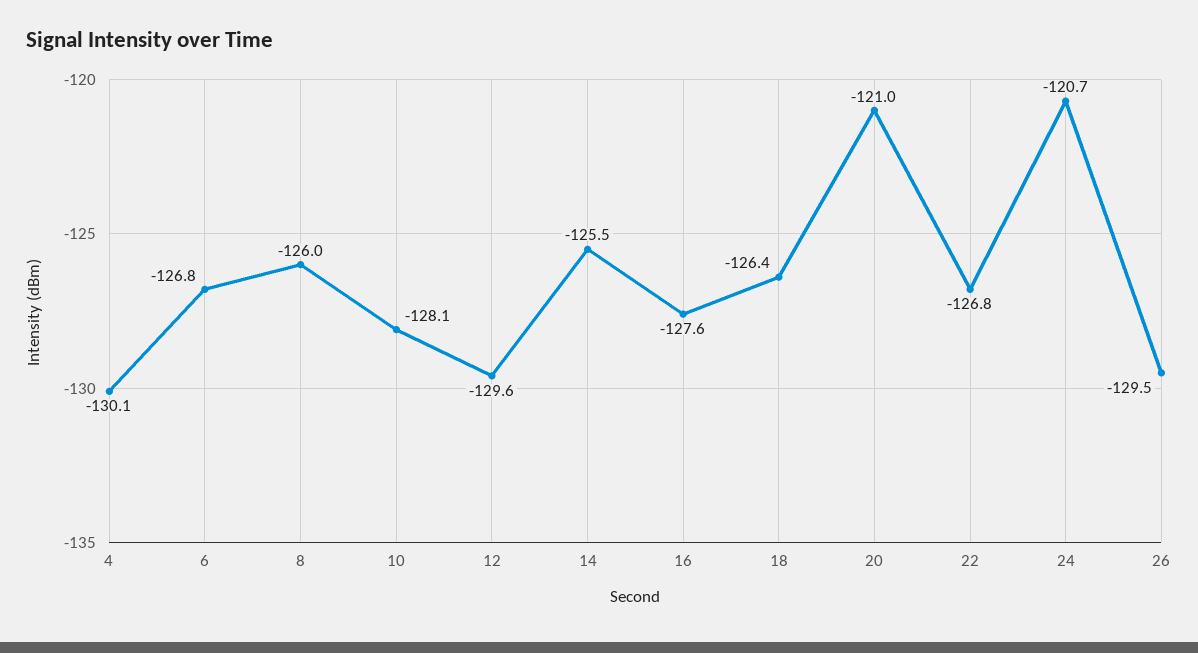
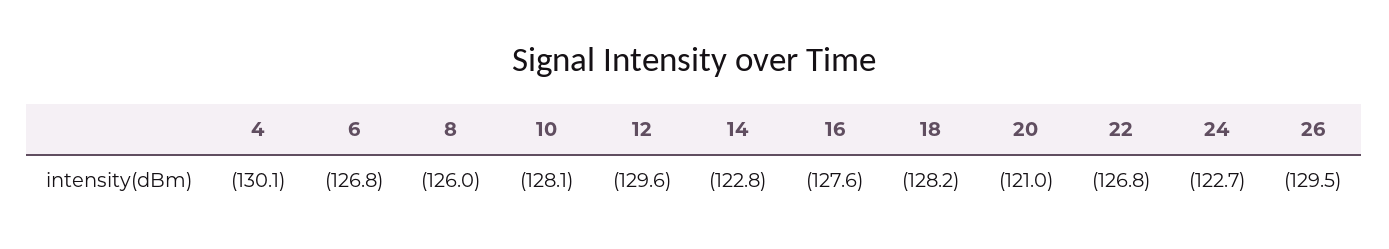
14: -125.5 -> -122.8
18: -126.4 -> -128.2
24: -120.7 -> -122.7

